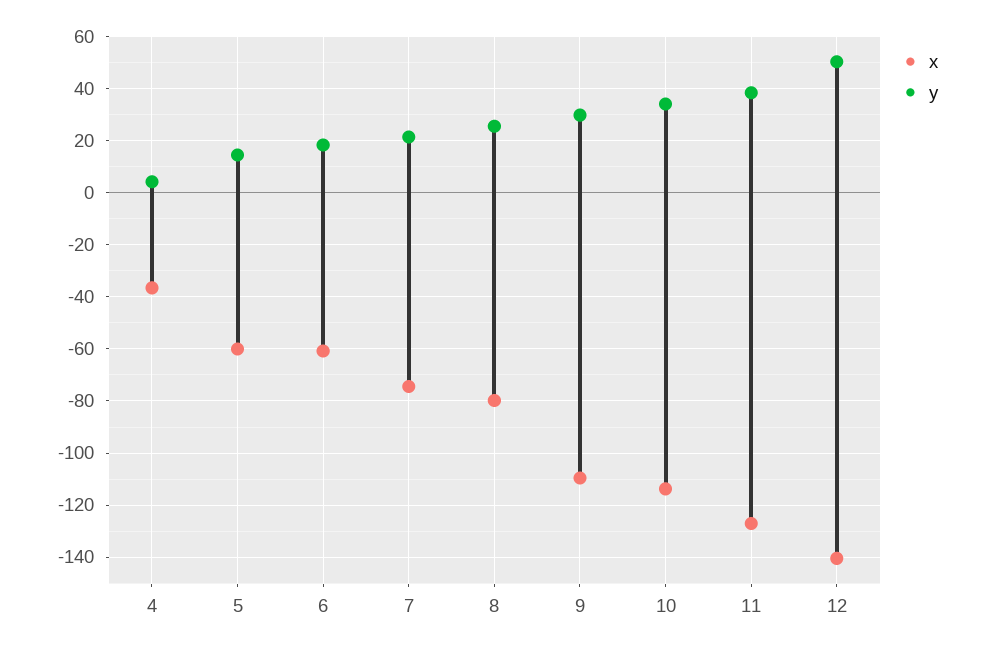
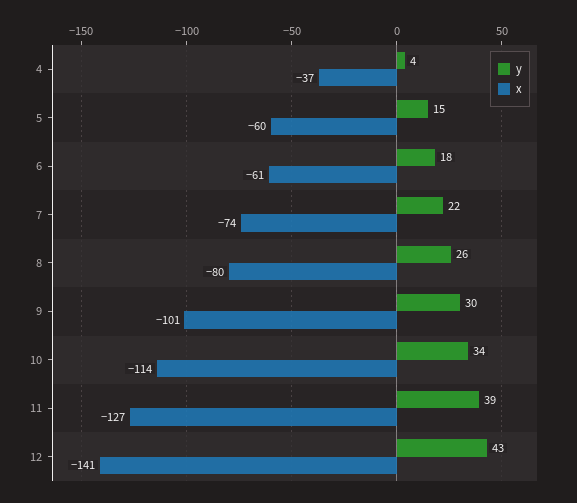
x, 9: -110 -> -101
y, 12: 50 -> 43

